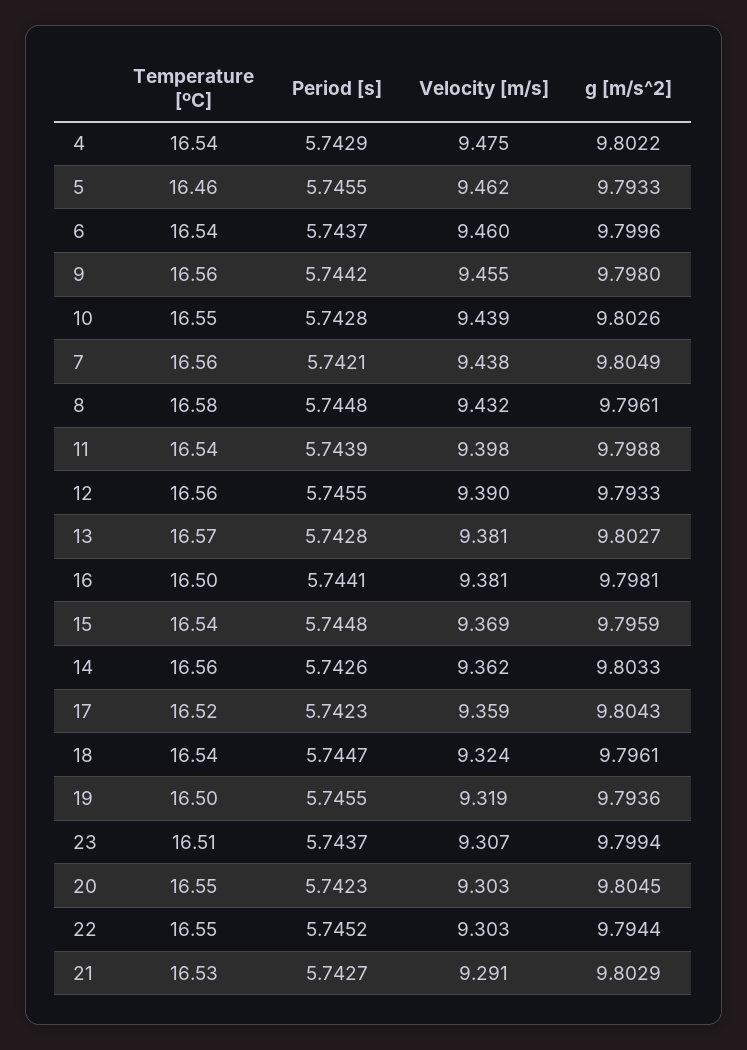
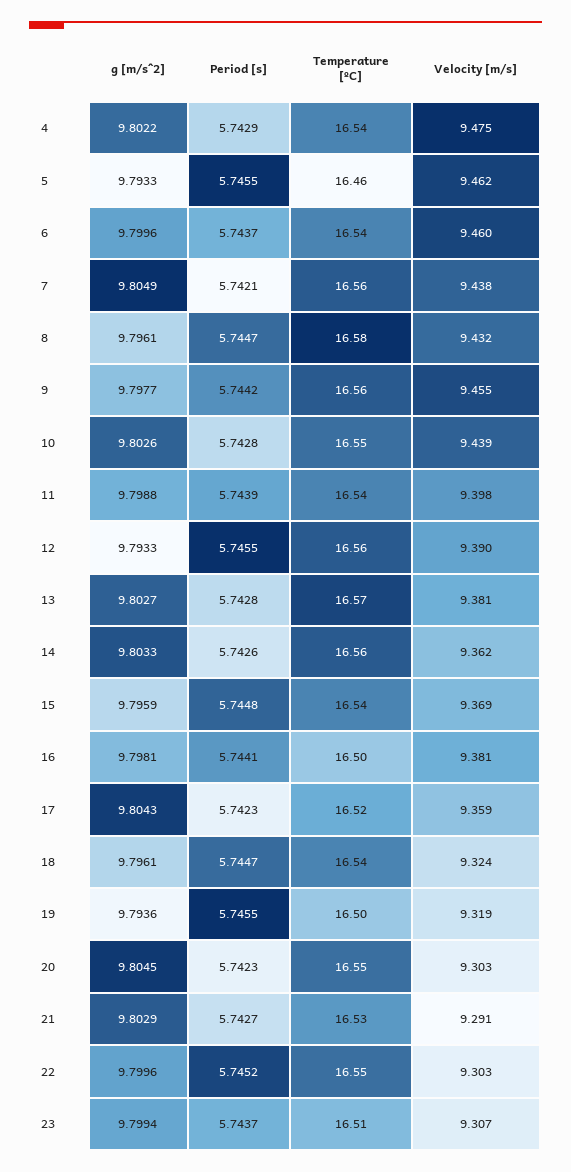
g [m/s^2], 9: 9.798 -> 9.7977
Period [s], 8: 5.7448 -> 5.7447
g [m/s^2], 22: 9.7944 -> 9.7996

